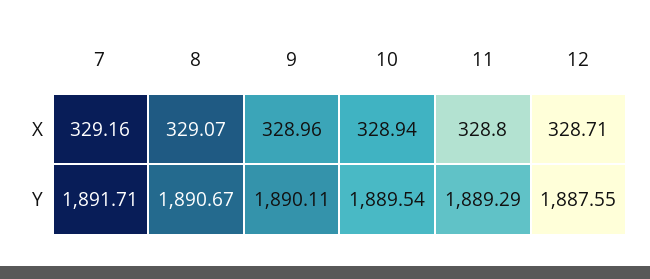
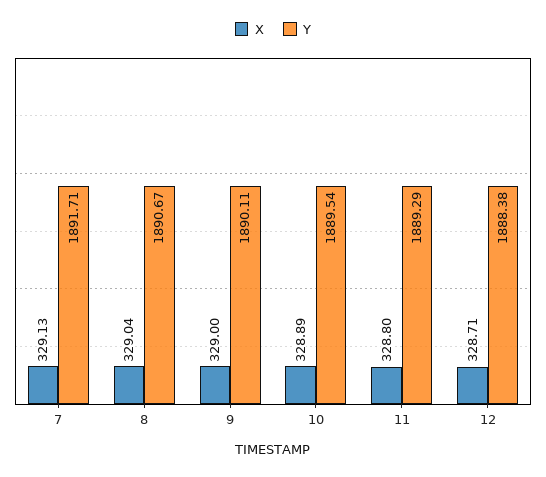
X, 7: 329.16 -> 329.13
X, 8: 329.07 -> 329.04
X, 9: 328.96 -> 329
X, 10: 328.94 -> 328.89
Y, 12: 1887.55 -> 1888.38

